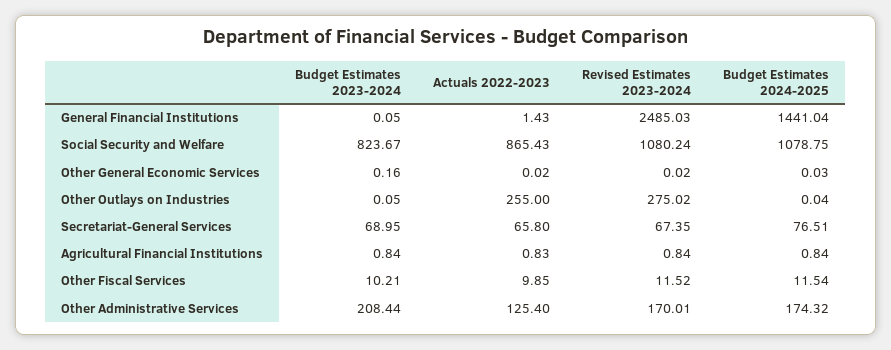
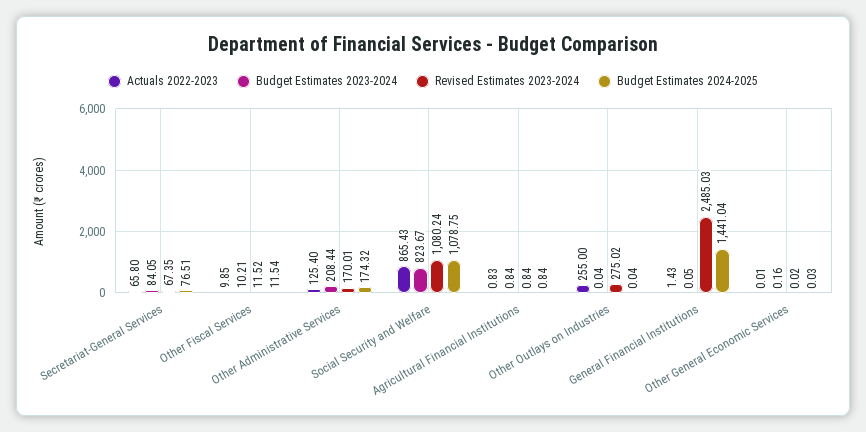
Actuals 2022-2023, Other General Economic Services: 0.02 -> 0.01
Budget Estimates 2023-2024, Other Outlays on Industries: 0.05 -> 0.04
Budget Estimates 2023-2024, Secretariat-General Services: 68.95 -> 84.05

